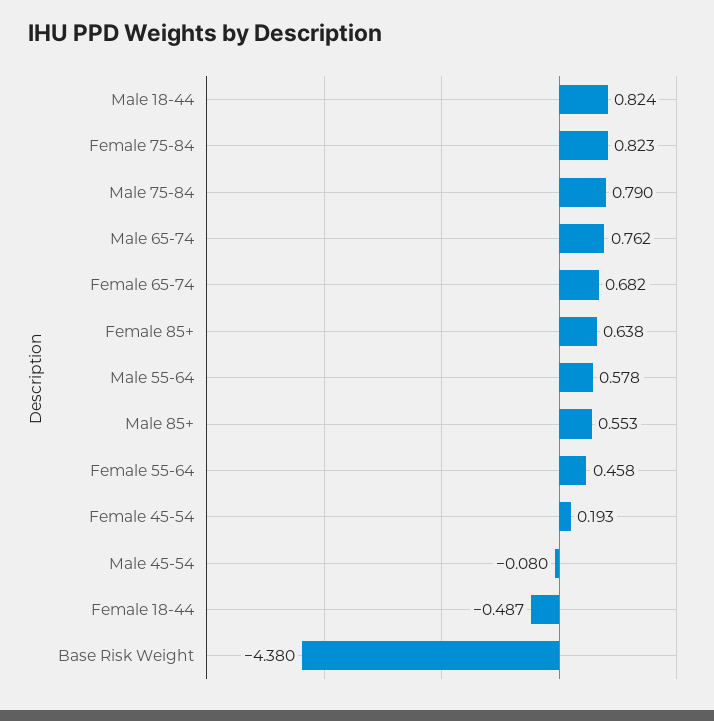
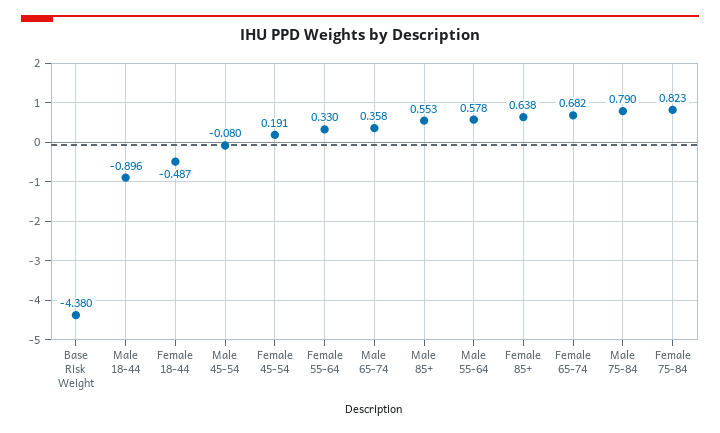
Male 18-44: 0.824 -> -0.896
Male 65-74: 0.762 -> 0.358
Female 55-64: 0.458 -> 0.33
Female 45-54: 0.193 -> 0.191

